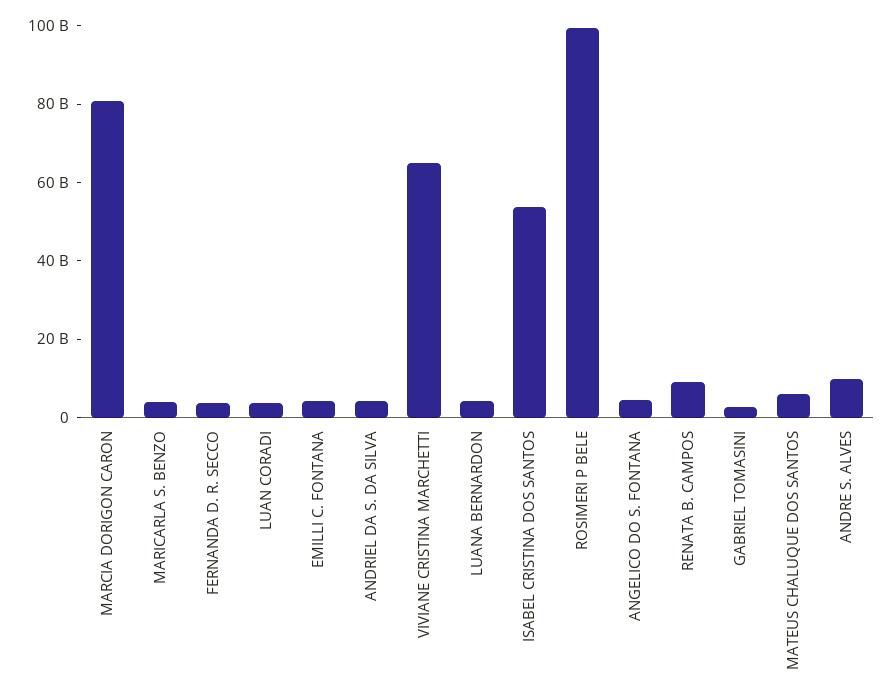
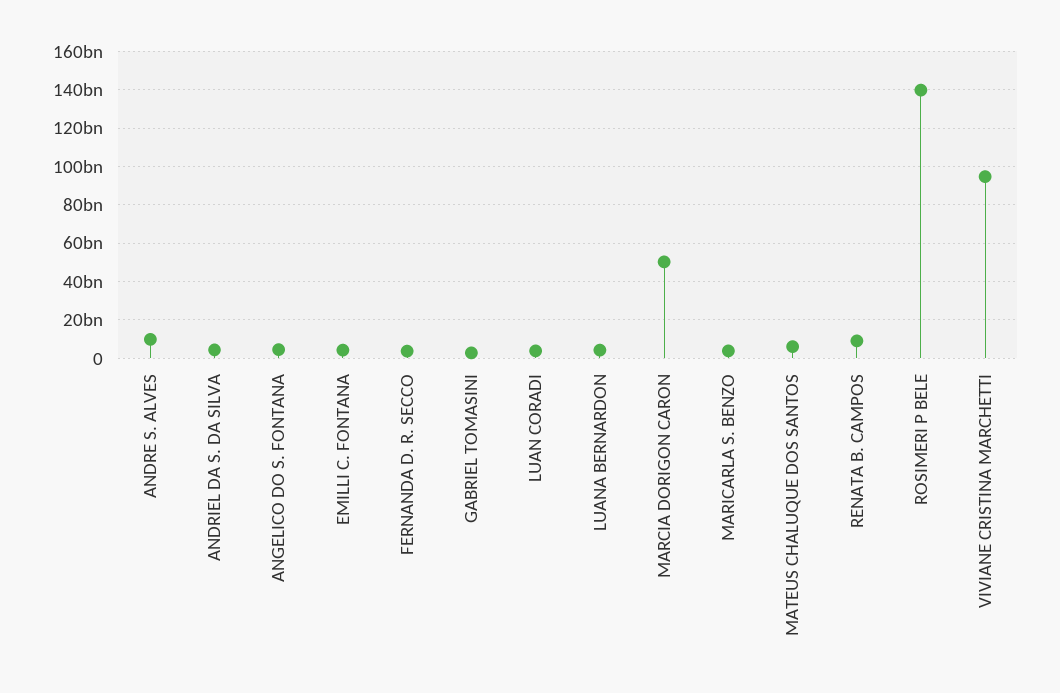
MARCIA DORIGON CARON: 80000000000 -> 50000000000
VIVIANE CRISTINA MARCHETTI: 65000000000 -> 95000000000
ISABEL CRISTINA DOS SANTOS: 55000000000 -> none
ROSIMERI P BELE: 100000000000 -> 140000000000

